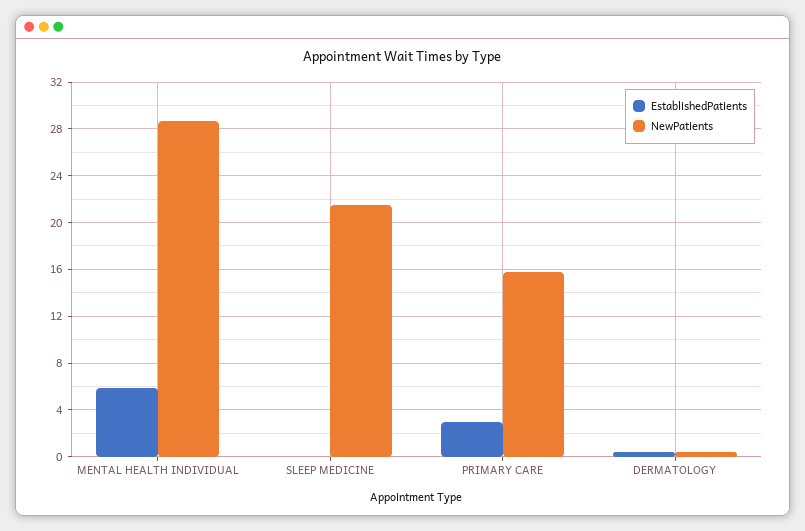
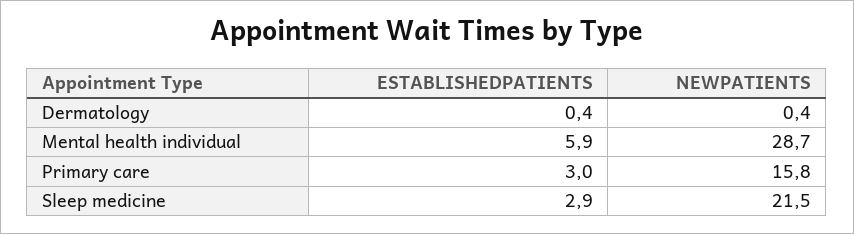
EstablishedPatients, SLEEP MEDICINE: 0 -> 2.9

